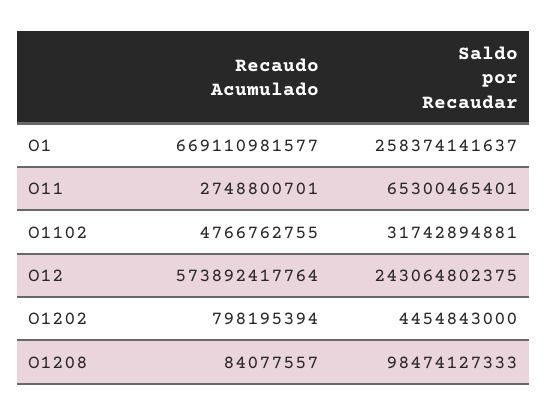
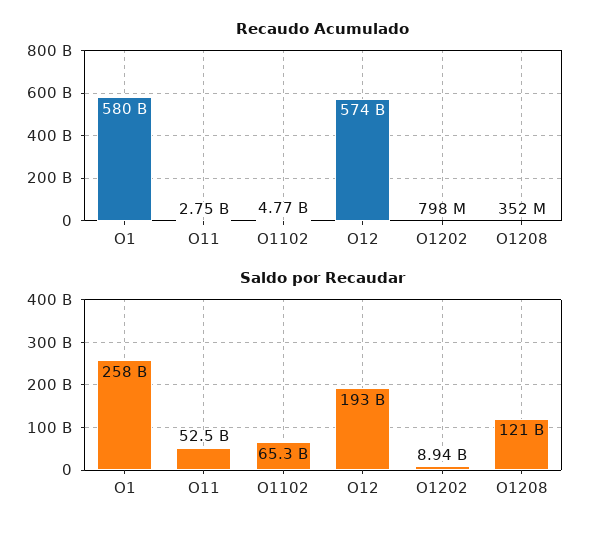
Recaudo Acumulado, O1: 669110981577 -> 580000000000
Saldo por Recaudar, O11: 65300465401 -> 52500000000
Saldo por Recaudar, O1102: 31742894881 -> 65300000000
Saldo por Recaudar, O12: 243064802375 -> 193000000000
Saldo por Recaudar, O1202: 4454843000 -> 8940000000
Recaudo Acumulado, O1208: 84077557 -> 352000000
Saldo por Recaudar, O1208: 98474127333 -> 121000000000

